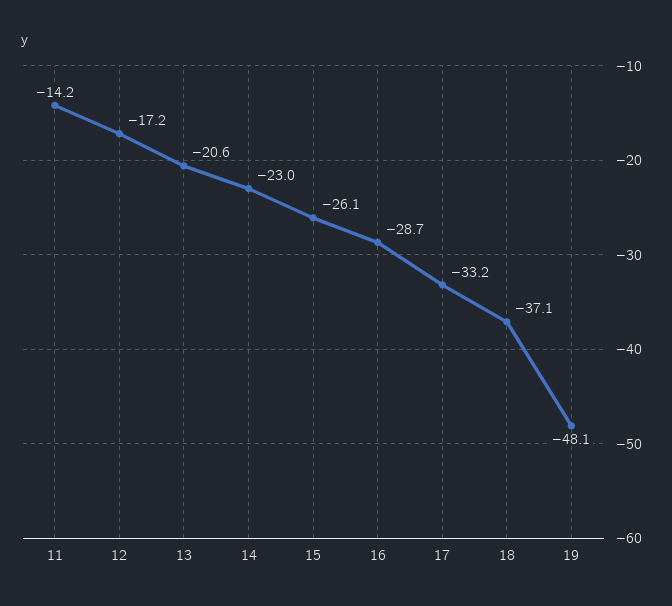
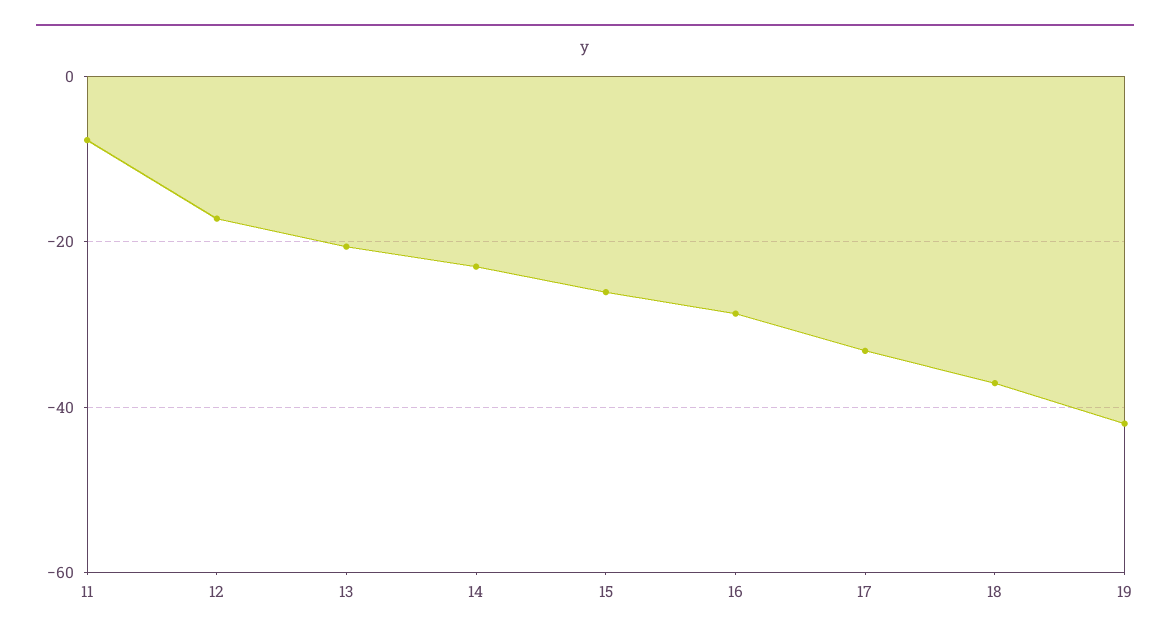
11: -14.2 -> -8
19: -48.1 -> -42

